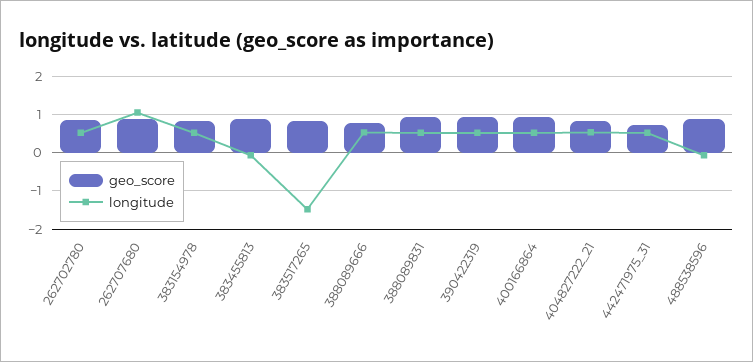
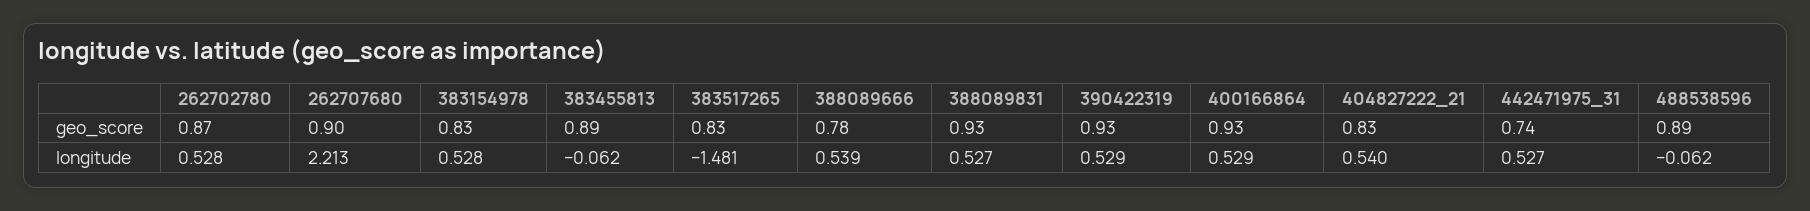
longitude, 262707680: 1 -> 2.213

